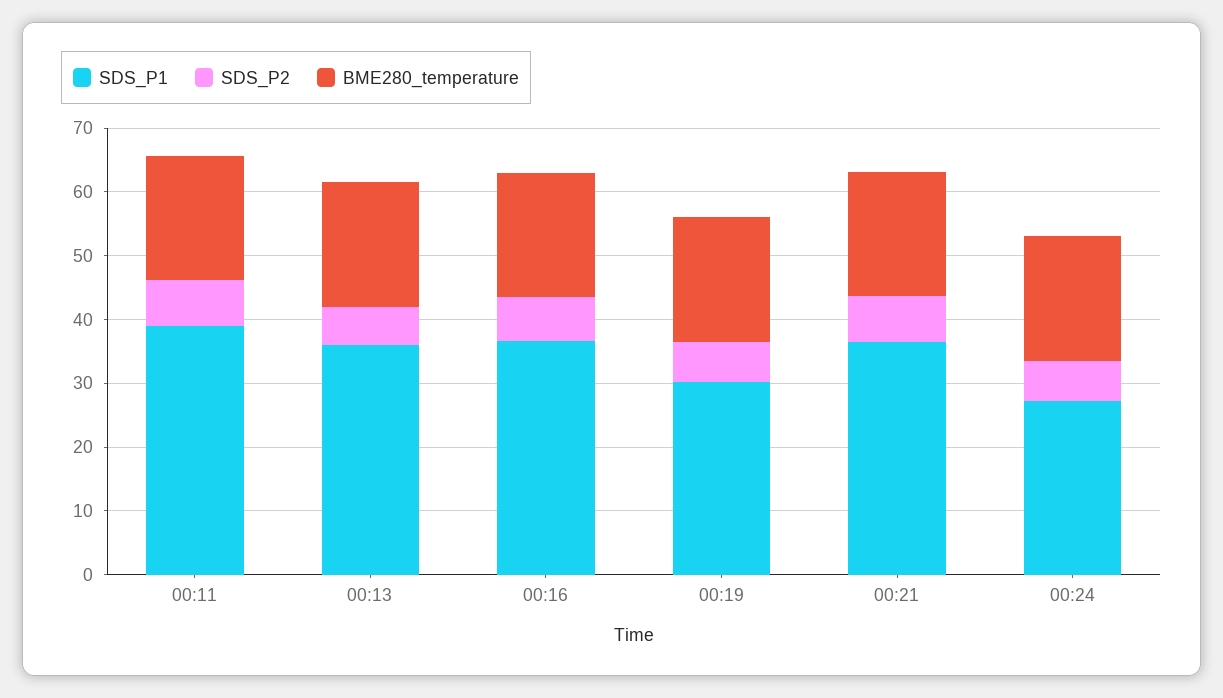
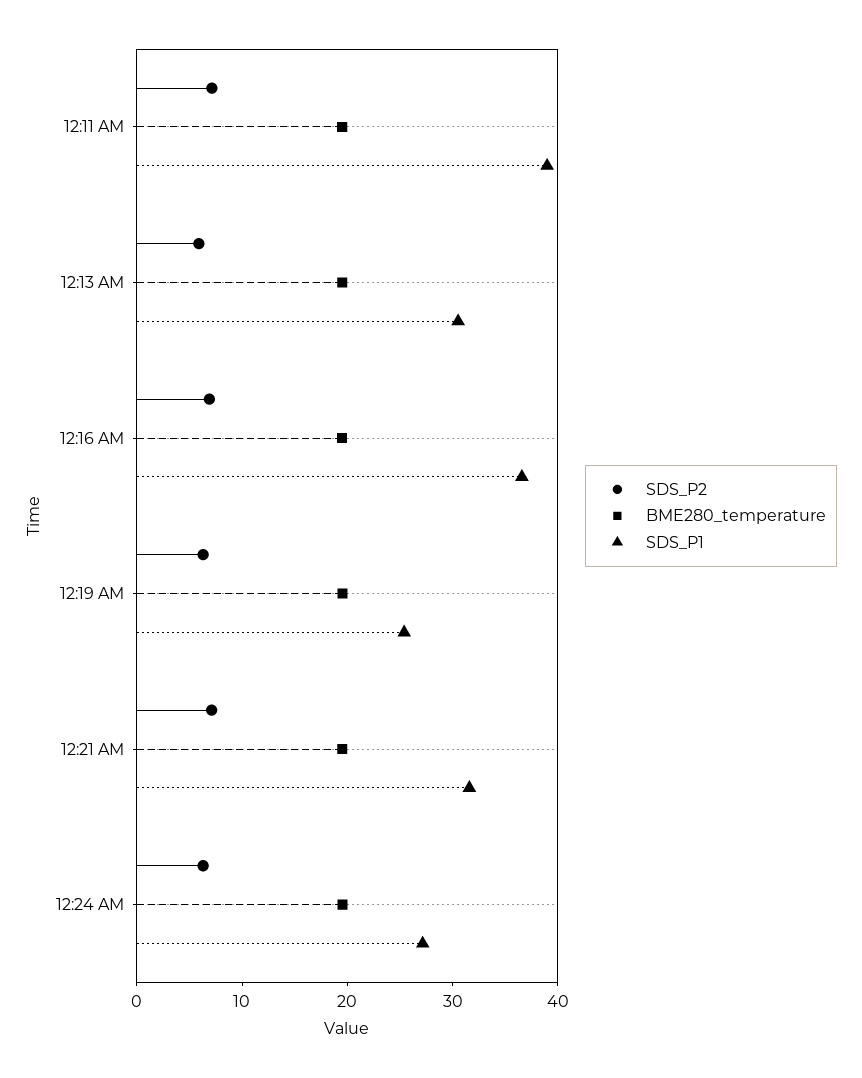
SDS_P1, 00:13: 36 -> 30
SDS_P1, 00:19: 30 -> 26
SDS_P1, 00:21: 36 -> 32

